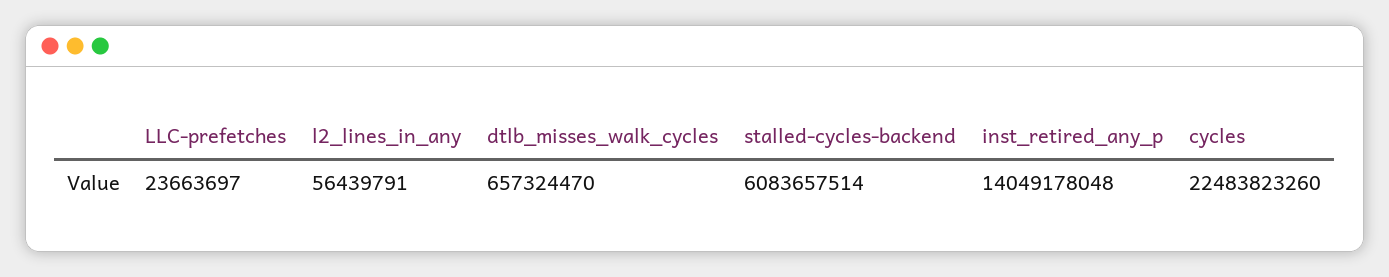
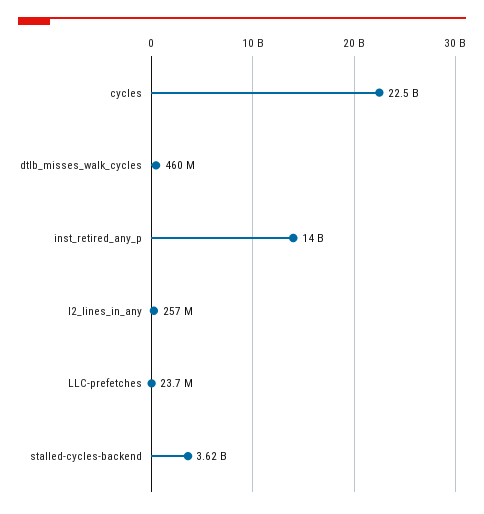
l2_lines_in_any: 56439791 -> 257000000
dtlb_misses_walk_cycles: 657324470 -> 460000000
stalled-cycles-backend: 6083657514 -> 3620000000

